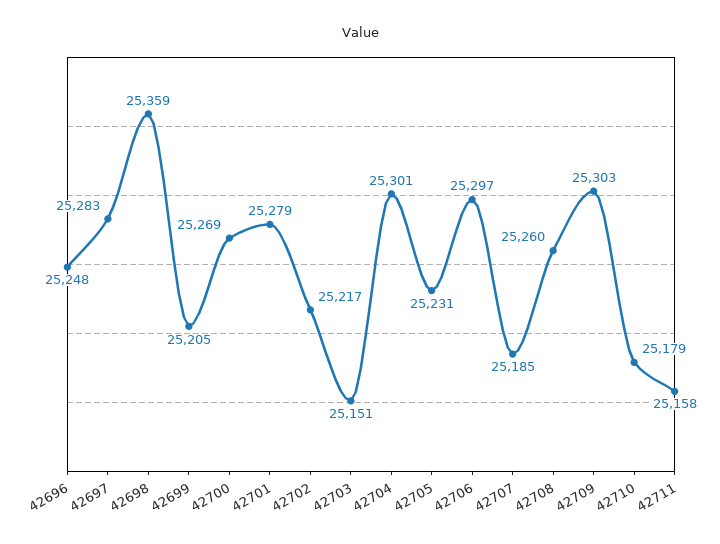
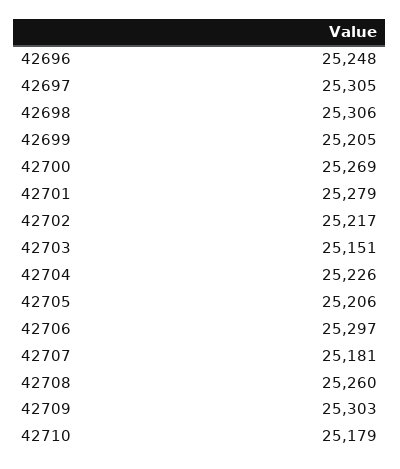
42697: 25283 -> 25305
42698: 25359 -> 25306
42704: 25301 -> 25226
42705: 25231 -> 25206
42707: 25185 -> 25181
42711: 25158 -> none

